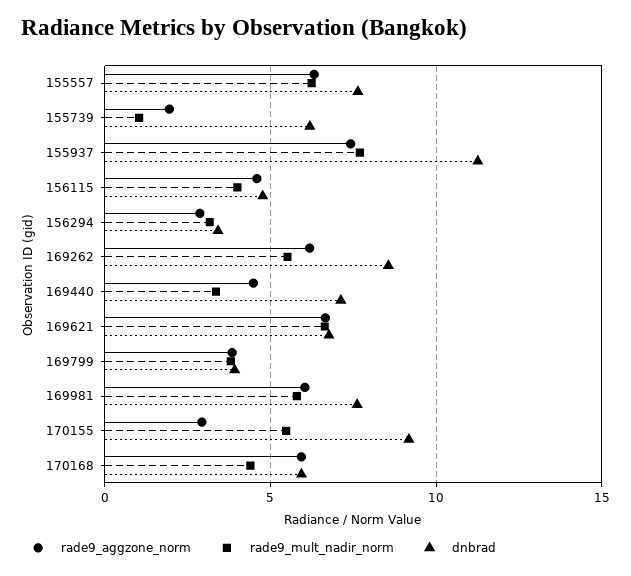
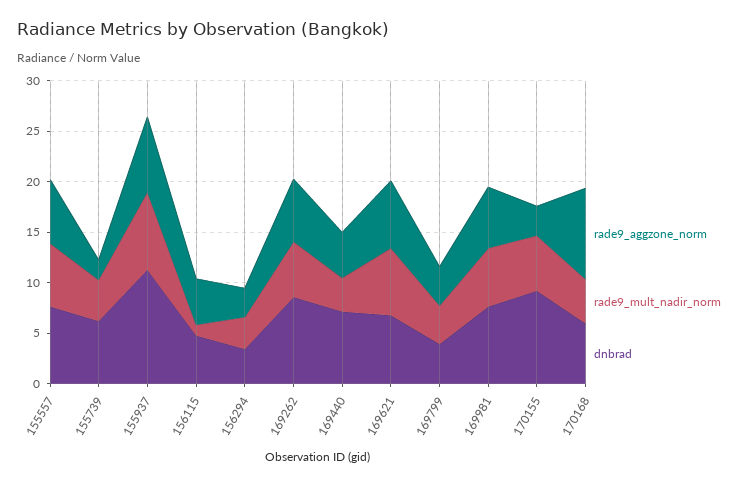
rade9_mult_nadir_norm, 155739: 1 -> 4
rade9_mult_nadir_norm, 156115: 4 -> 1
rade9_aggzone_norm, 170168: 6 -> 9

